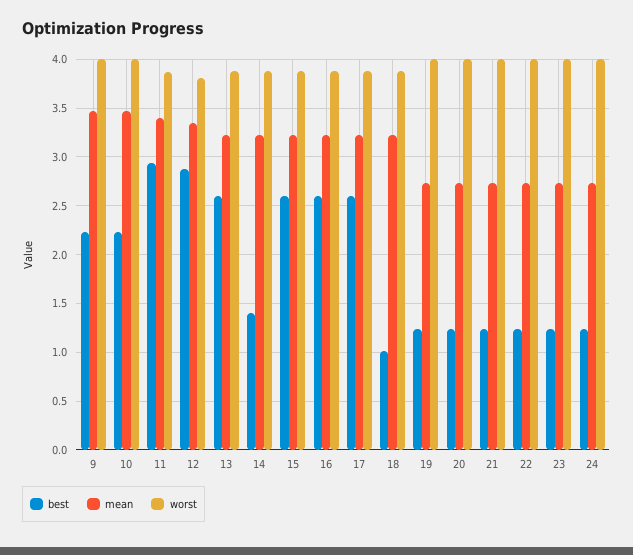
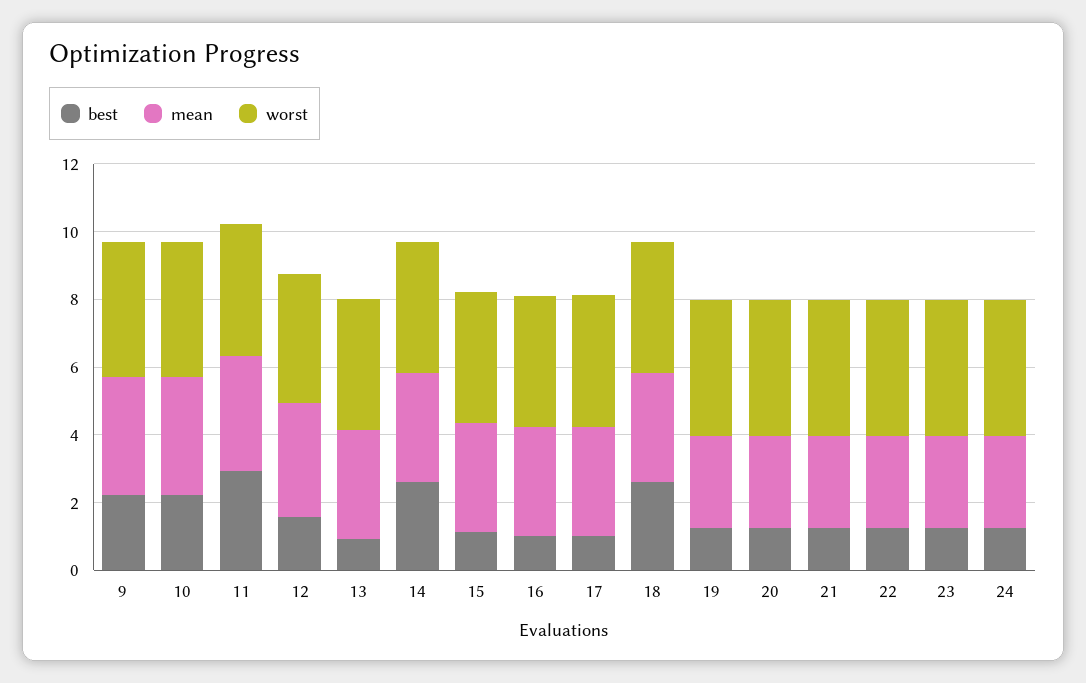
best, 12: 2.9 -> 1.5
best, 13: 2.6 -> 1
best, 14: 1.4 -> 2.5
best, 15: 2.6 -> 1
best, 16: 2.6 -> 1
best, 17: 2.6 -> 1
best, 18: 1 -> 2.5

